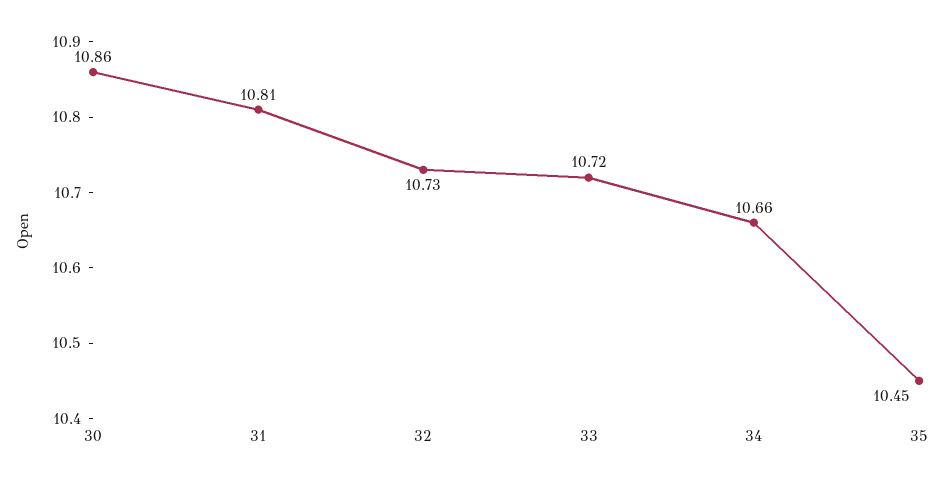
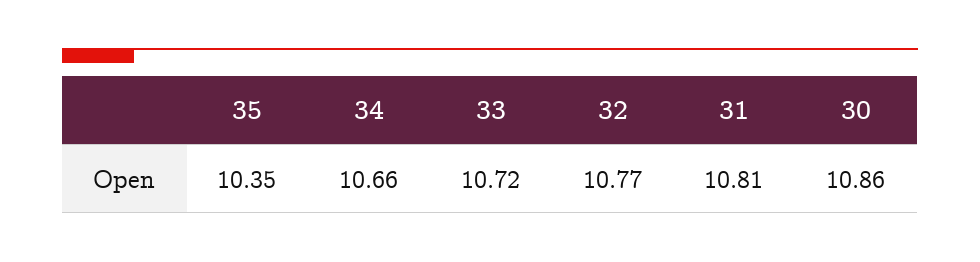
32: 10.73 -> 10.77
35: 10.45 -> 10.35

